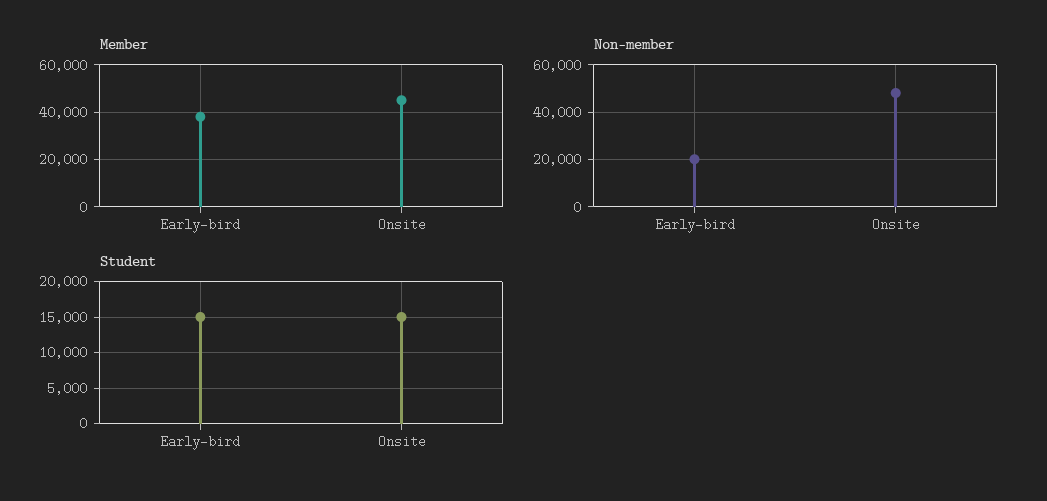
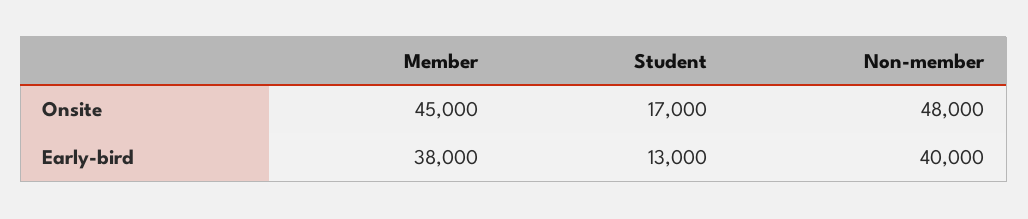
Non-member, Early-bird: 20000 -> 40000
Student, Early-bird: 15000 -> 13000
Student, Onsite: 15000 -> 17000

